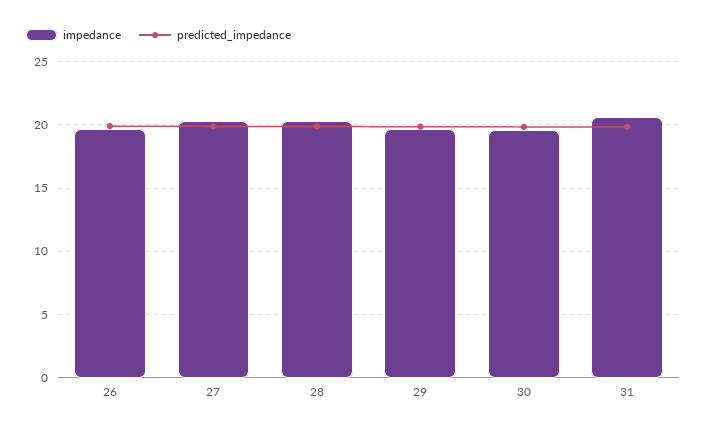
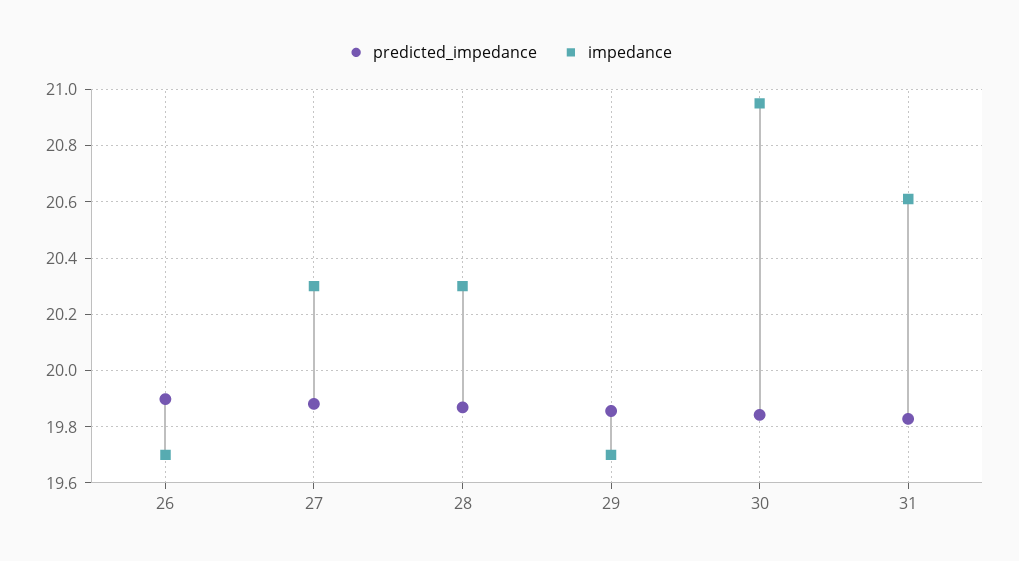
impedance, 30: 19.5 -> 20.95

